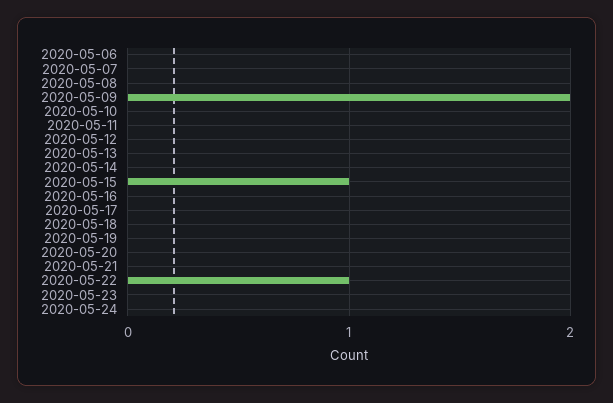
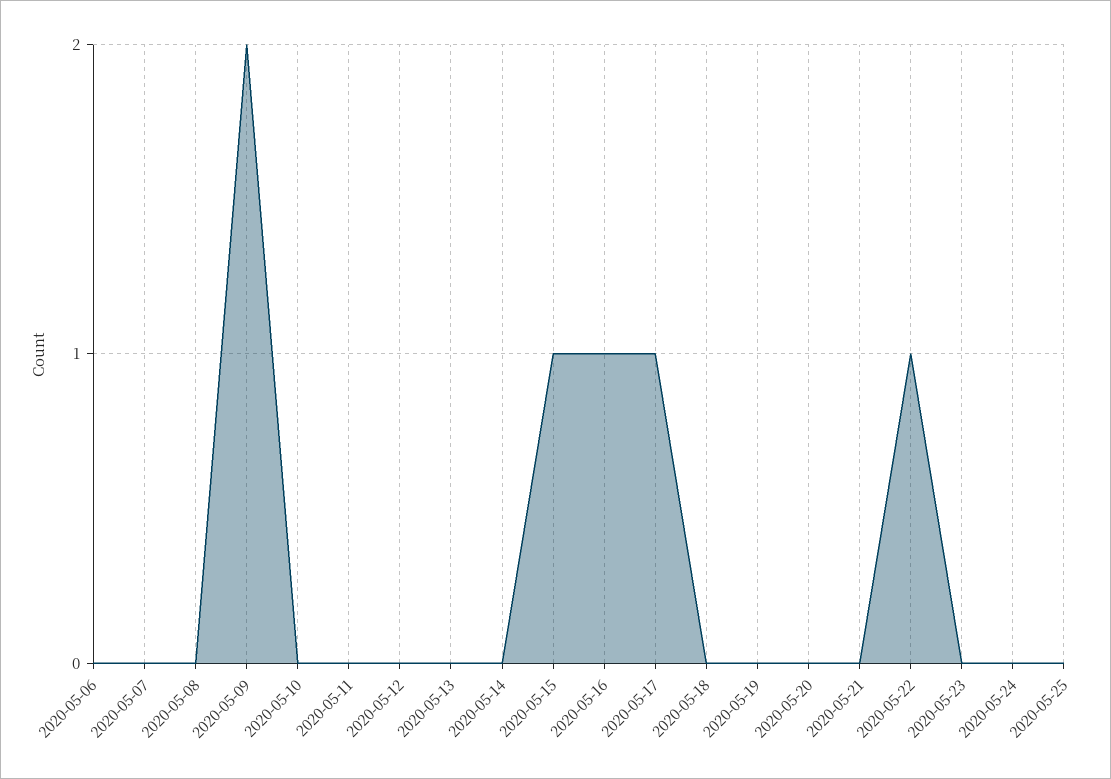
2020-05-16: 0 -> 1
2020-05-17: 0 -> 1
2020-05-25: none -> 0

